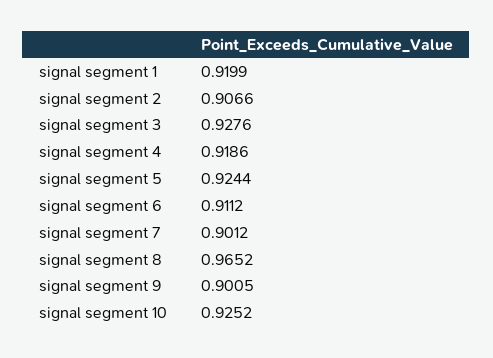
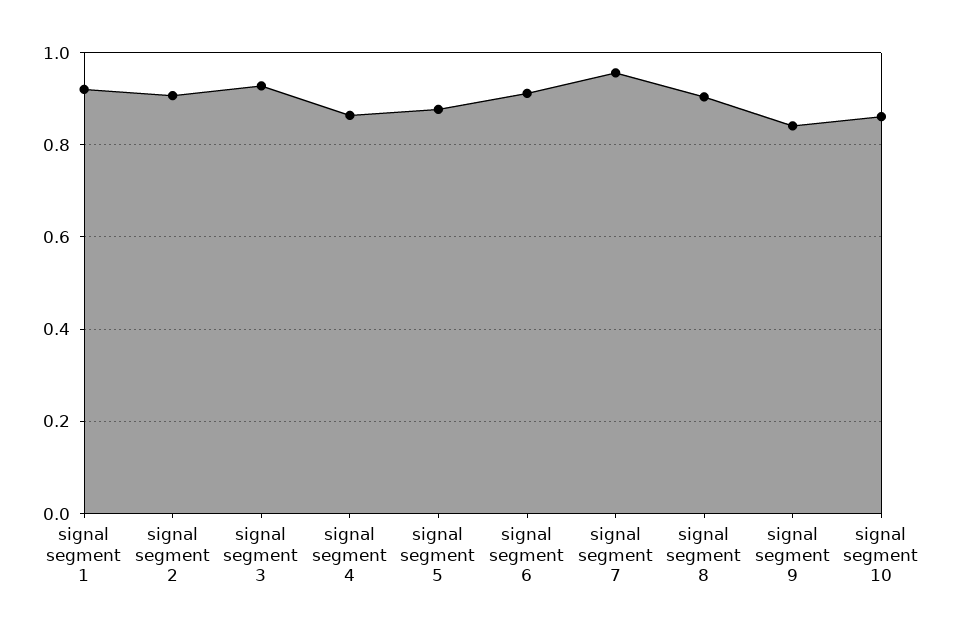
signal segment 4: 0.9186 -> 0.86
signal segment 5: 0.9244 -> 0.88
signal segment 7: 0.9012 -> 0.96
signal segment 8: 0.9652 -> 0.9
signal segment 9: 0.9005 -> 0.84
signal segment 10: 0.9252 -> 0.86

